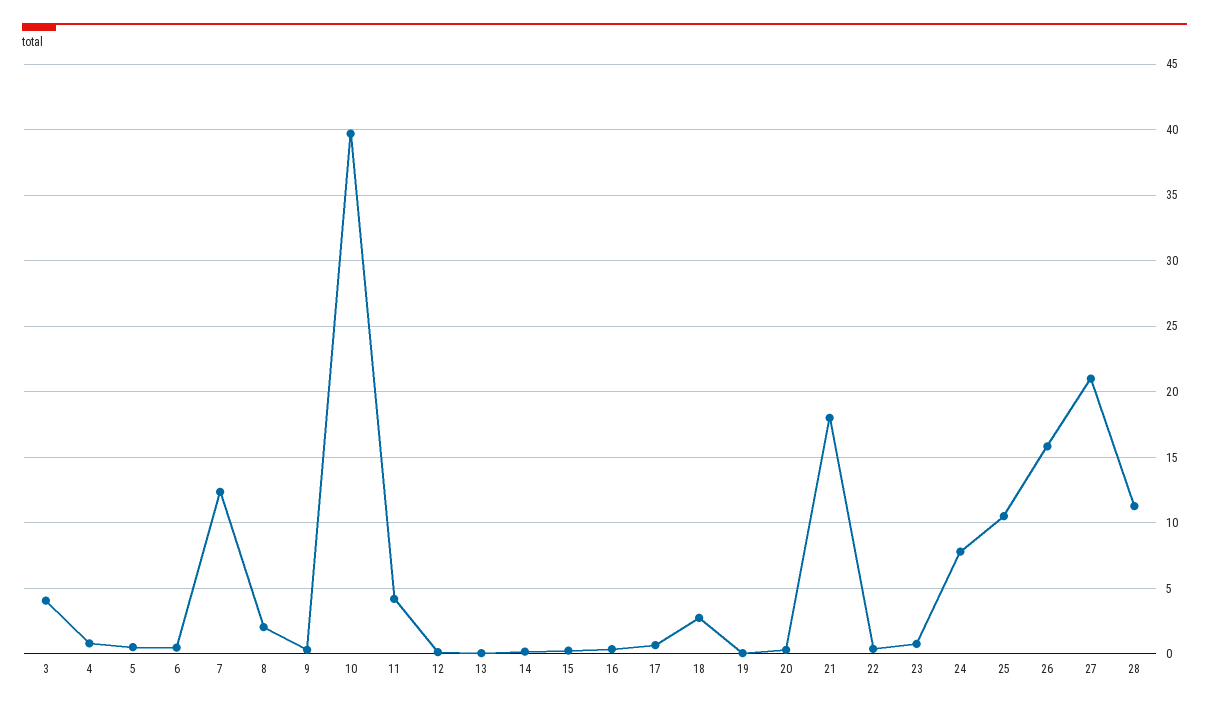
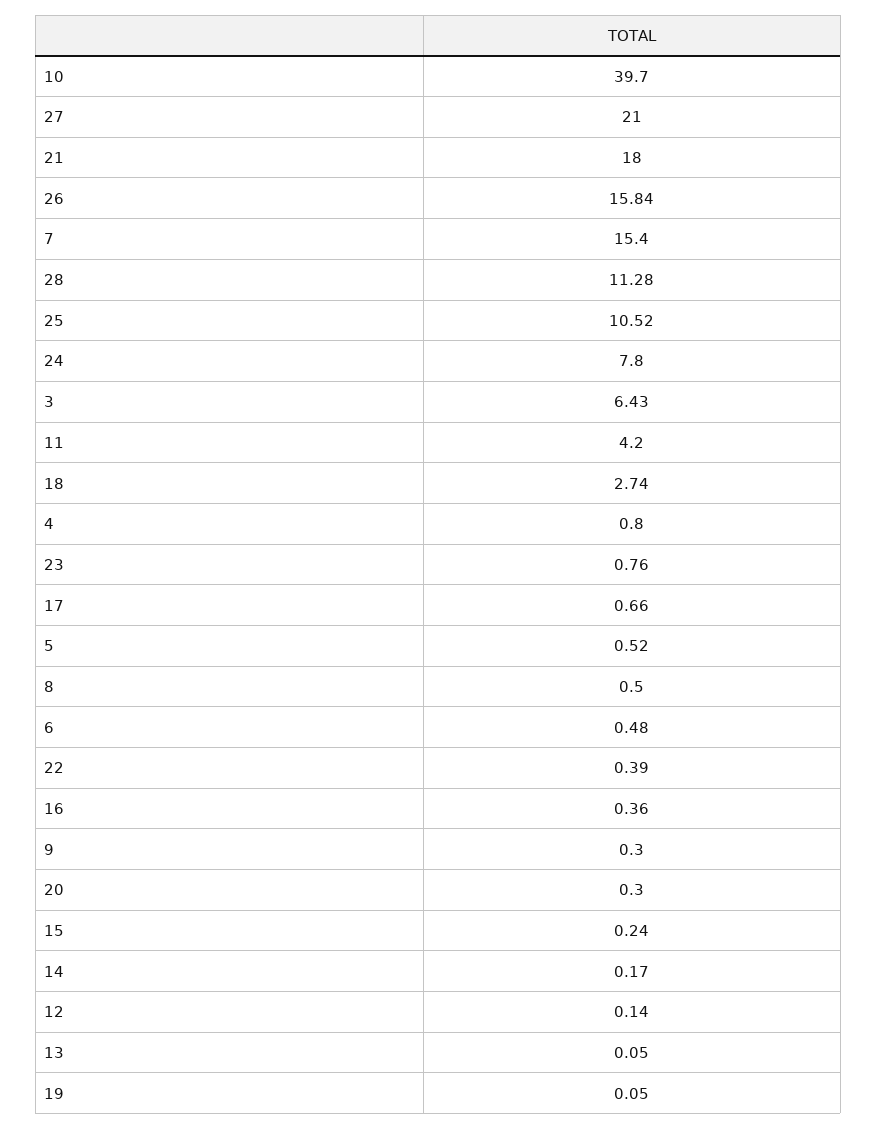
3: 4 -> 6.43
7: 12.5 -> 15.4
8: 2 -> 0.5

